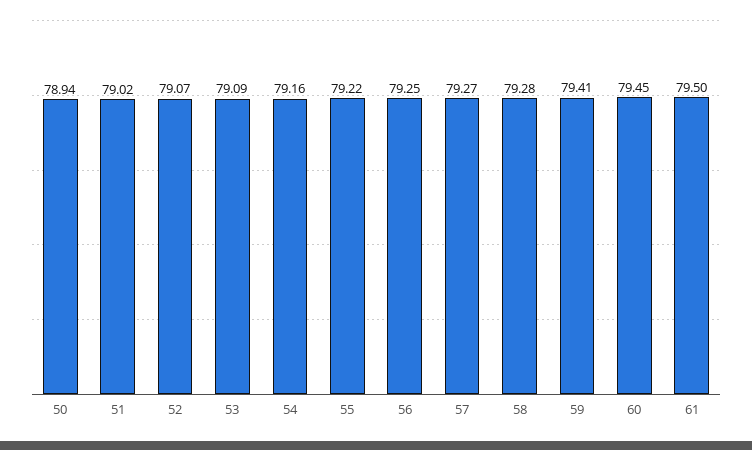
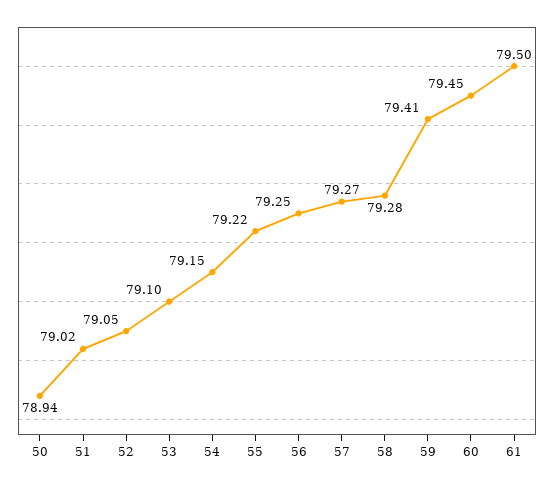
52: 79.07 -> 79.05
53: 79.09 -> 79.1
54: 79.16 -> 79.15

